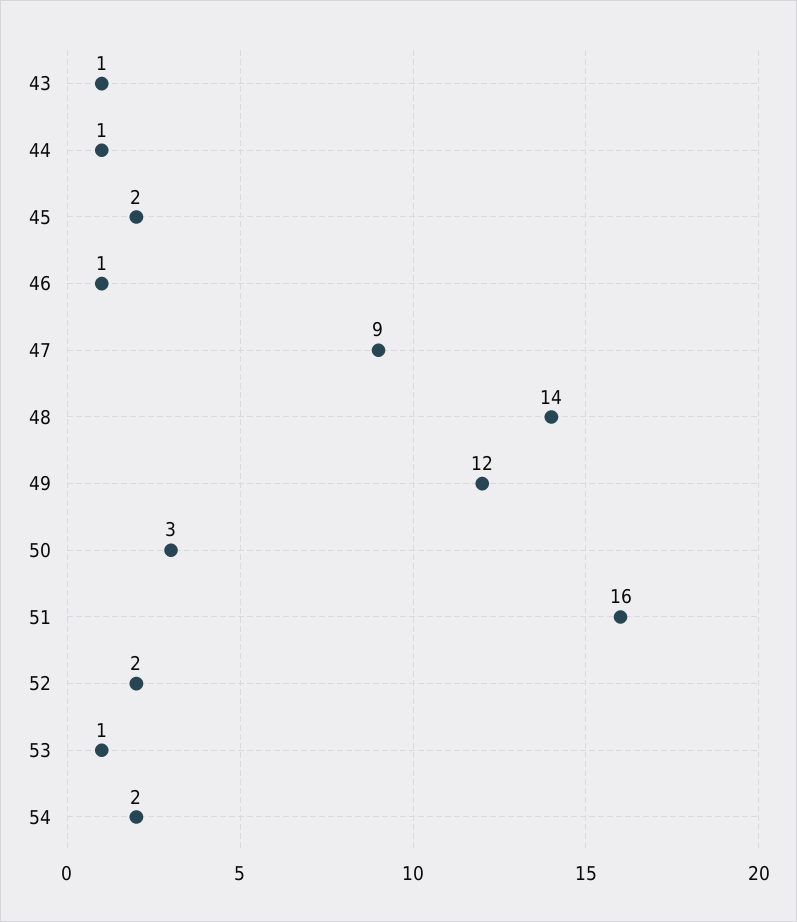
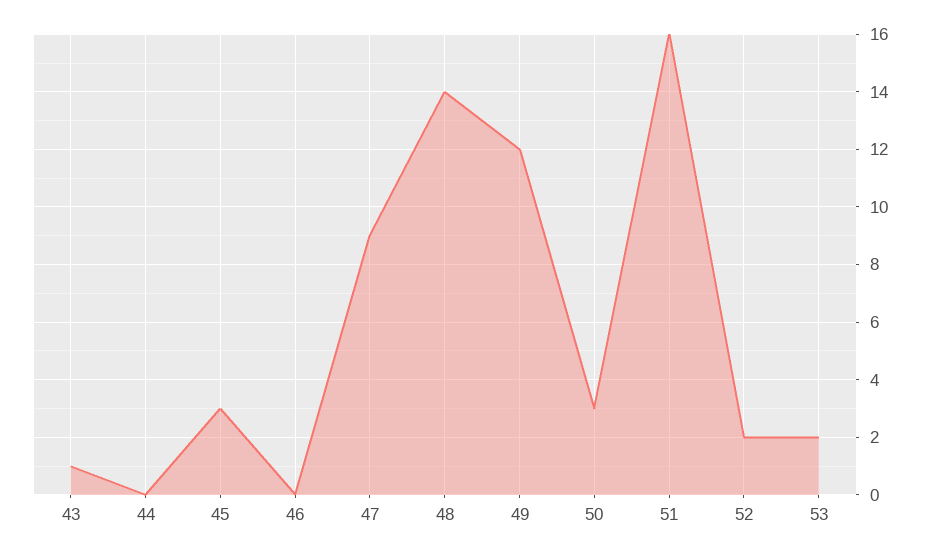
44: 1 -> 0
45: 2 -> 3
46: 1 -> 0
53: 1 -> 2
54: 2 -> none

